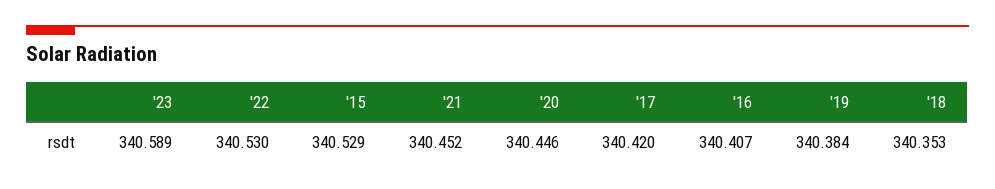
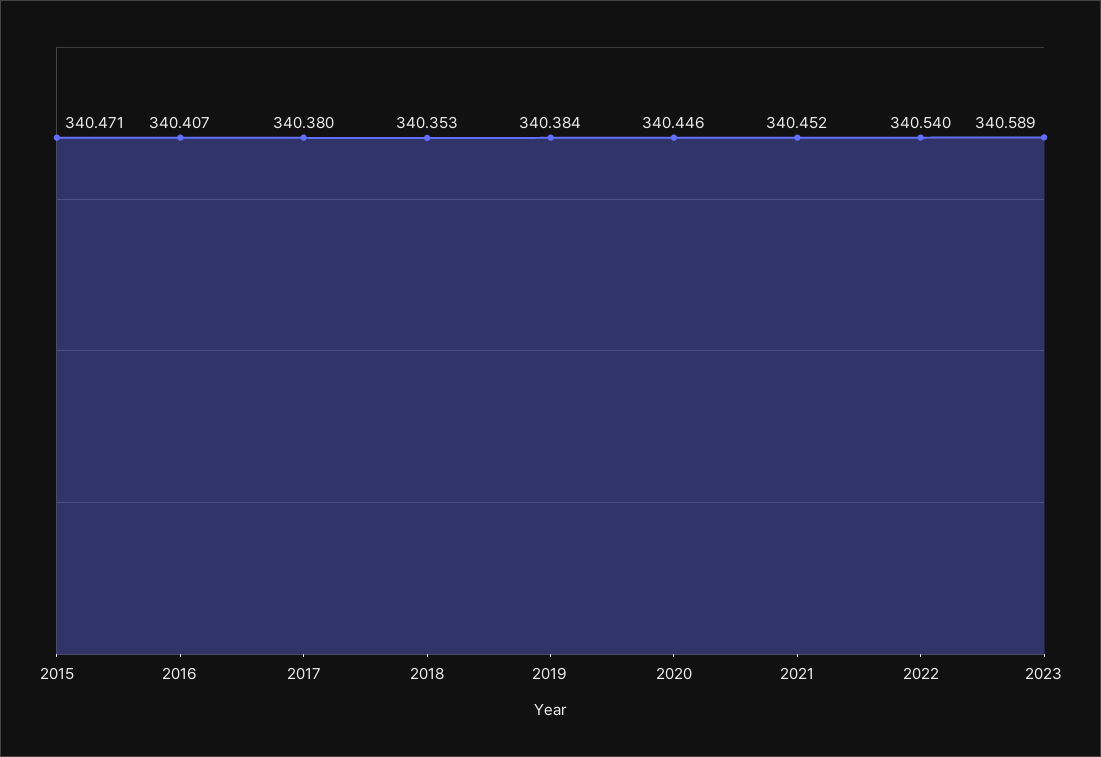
'22: 340.53 -> 340.54
'15: 340.529 -> 340.471
'17: 340.42 -> 340.38

